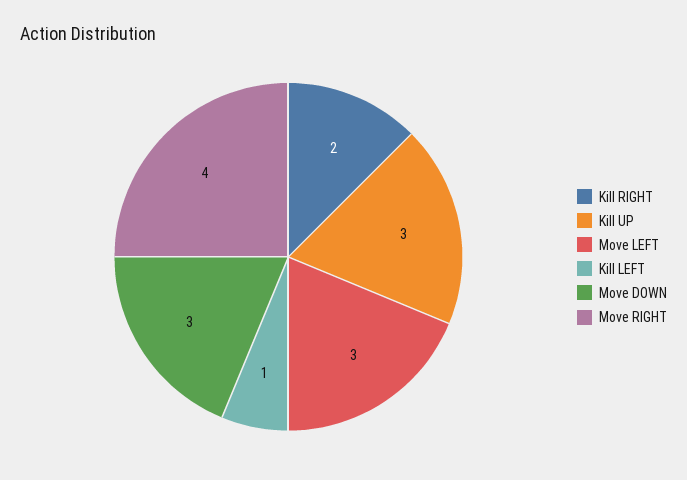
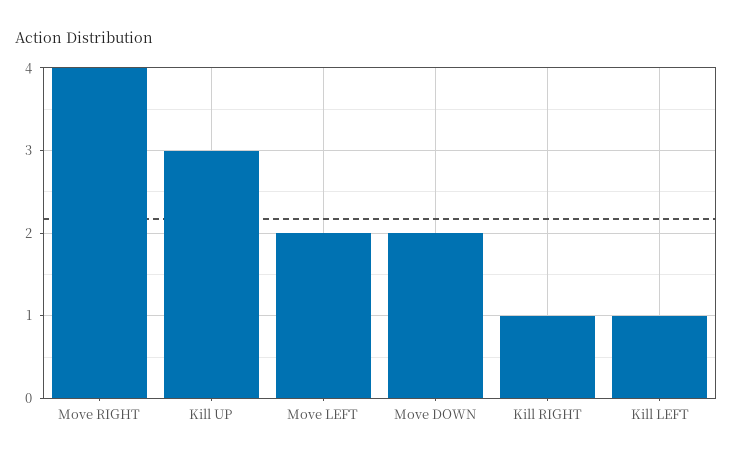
Kill RIGHT: 2 -> 1
Move LEFT: 3 -> 2
Move DOWN: 3 -> 2

